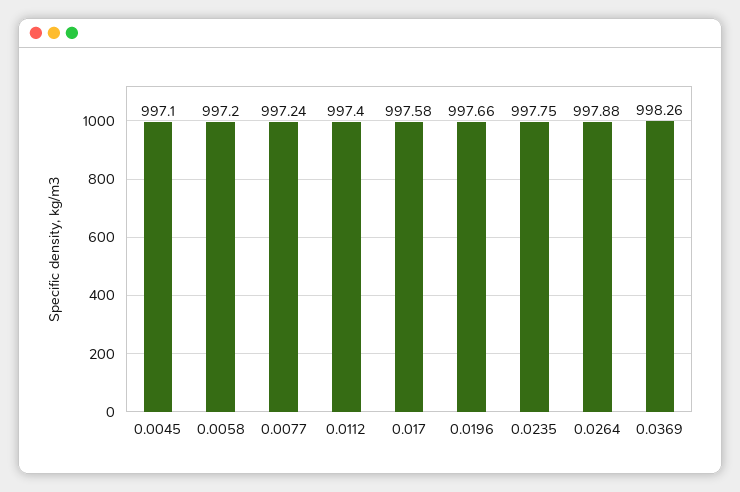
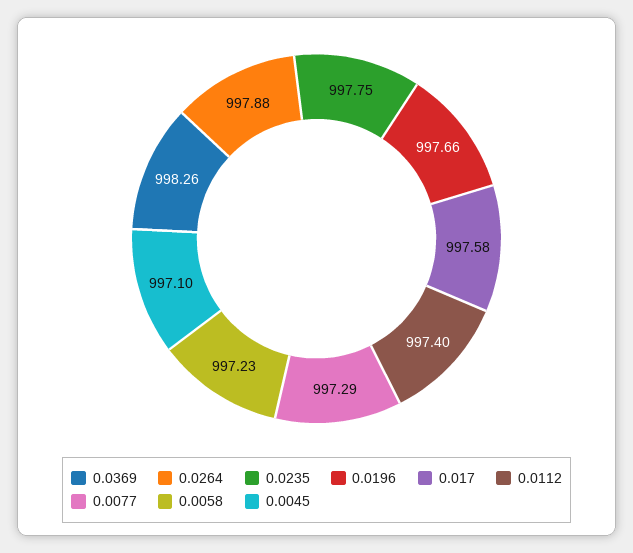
0.0058: 997.2 -> 997.23
0.0077: 997.24 -> 997.29

